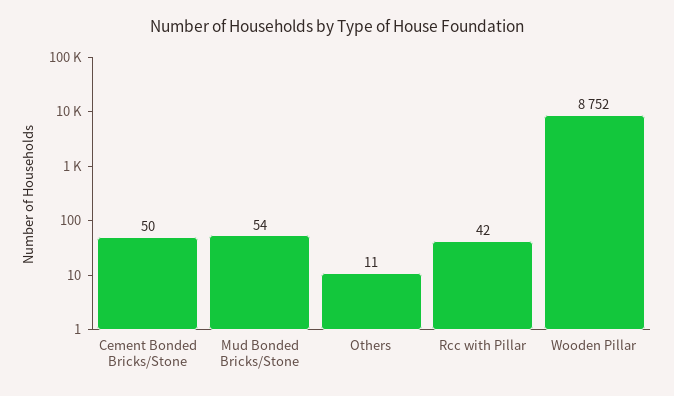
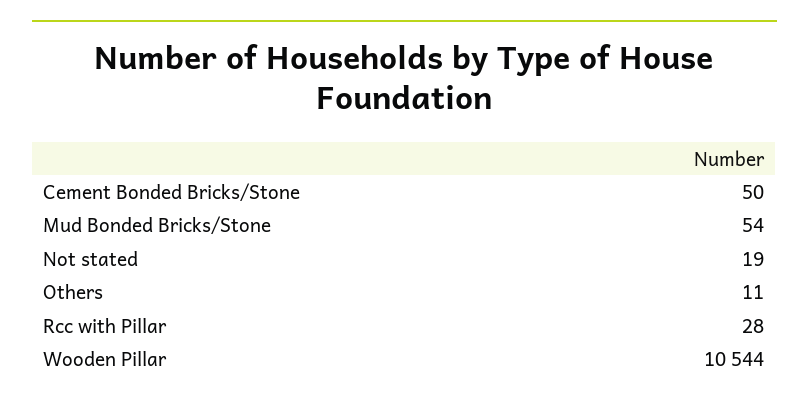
Rcc with Pillar: 42 -> 28
Wooden Pillar: 8752 -> 10544
Not stated: none -> 19

